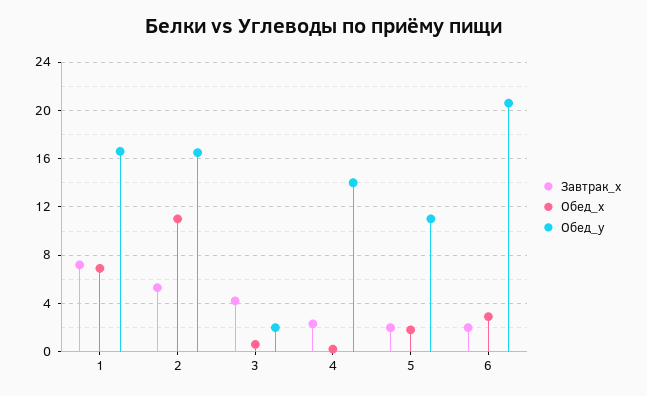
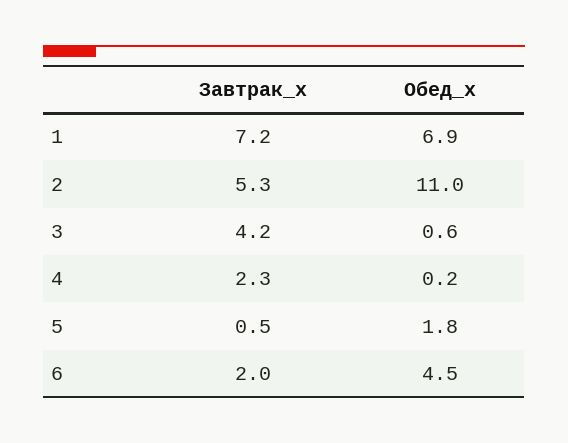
Обед_y, 1: 16.5 -> none
Обед_y, 2: 16.5 -> none
Обед_y, 3: 2 -> none
Обед_y, 4: 14 -> none
Завтрак_x, 5: 2 -> 0.5
Обед_y, 5: 11 -> none
Обед_x, 6: 3 -> 4.5
Обед_y, 6: 20.5 -> none

